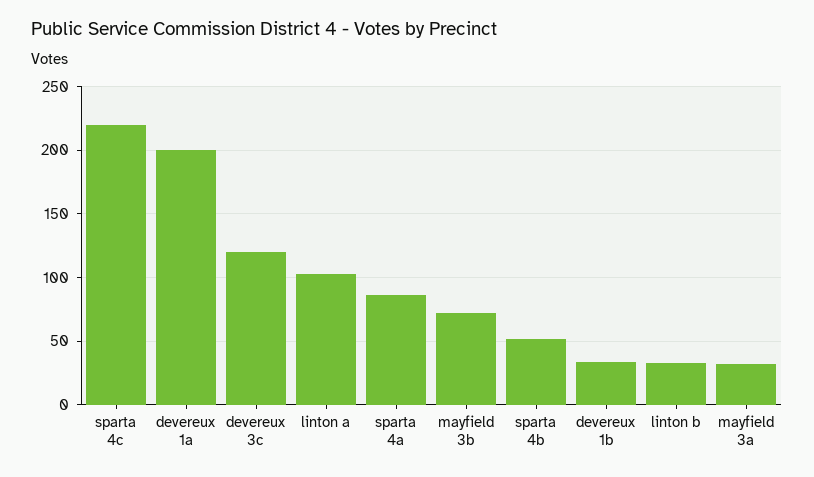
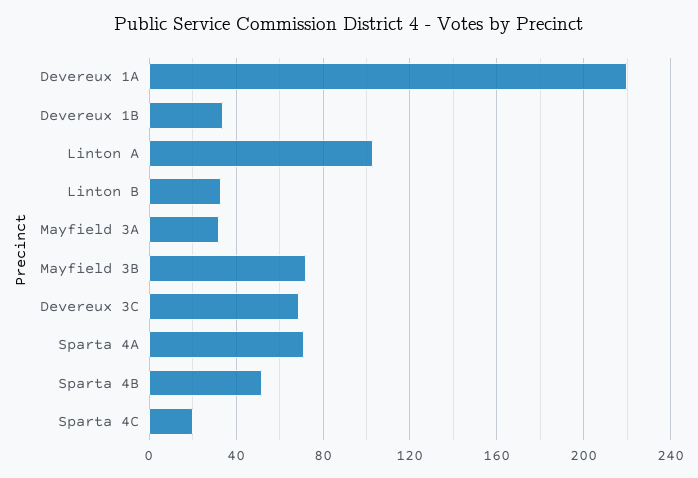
sparta 4c: 220 -> 20
devereux 1a: 200 -> 220
devereux 3c: 120 -> 70
sparta 4a: 85 -> 70

